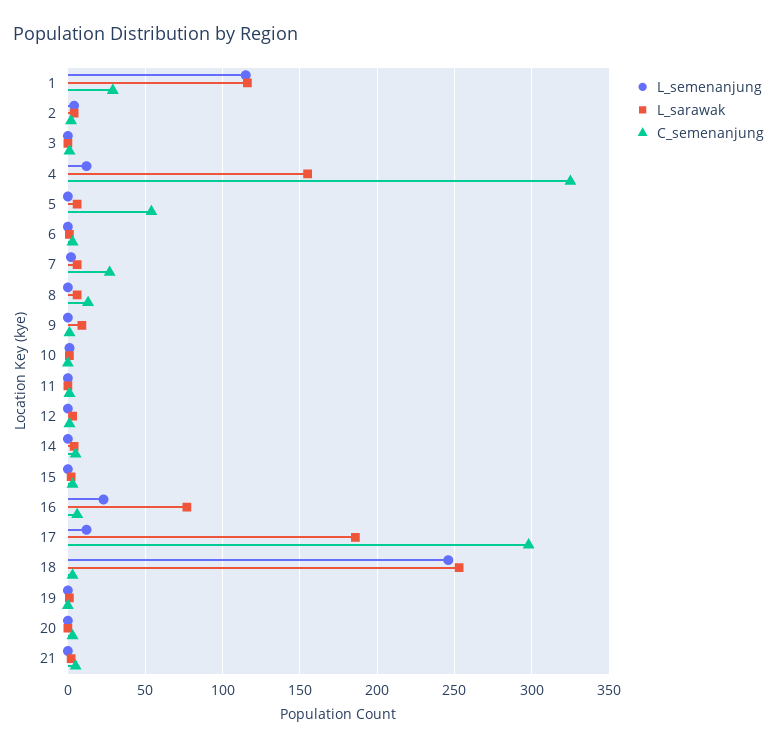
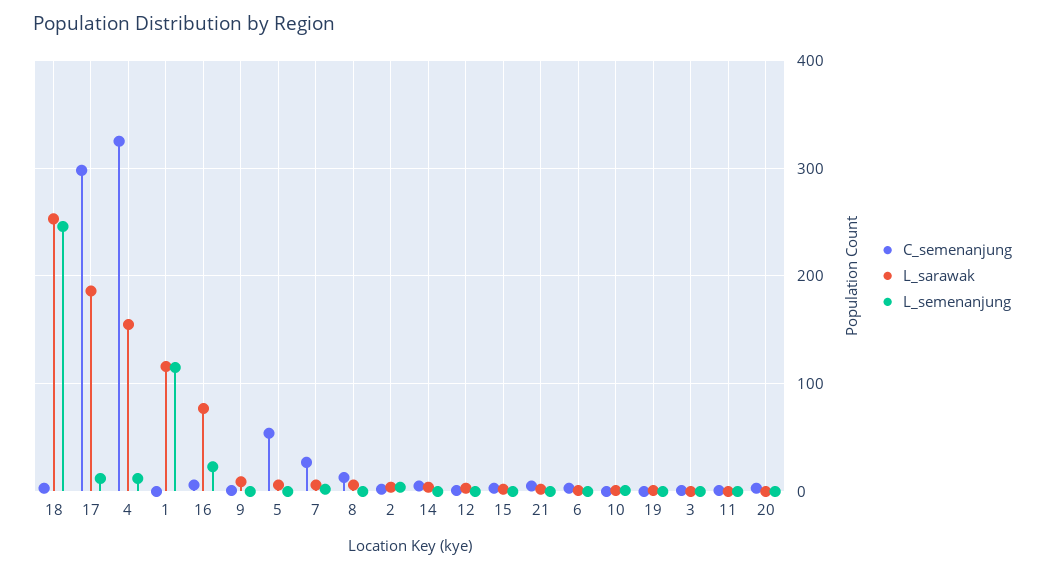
C_semenanjung, 1: 30 -> 0

